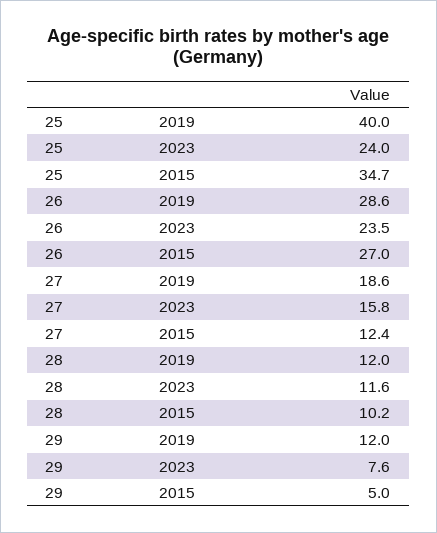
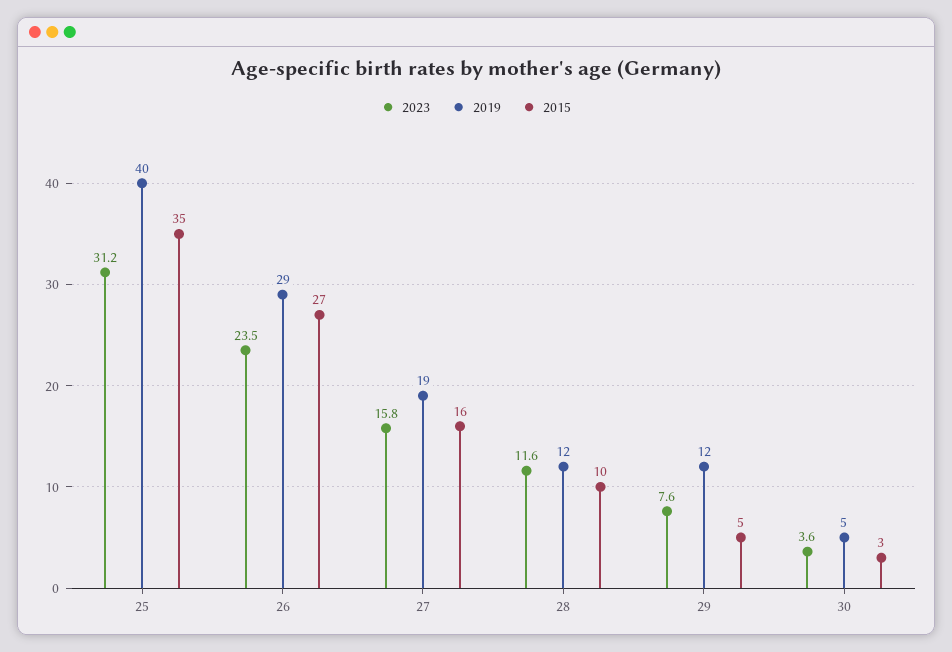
2023, 25: 24 -> 31.2
2015, 27: 12.4 -> 16
2023, 30: none -> 3.6
2019, 30: none -> 5
2015, 30: none -> 3

